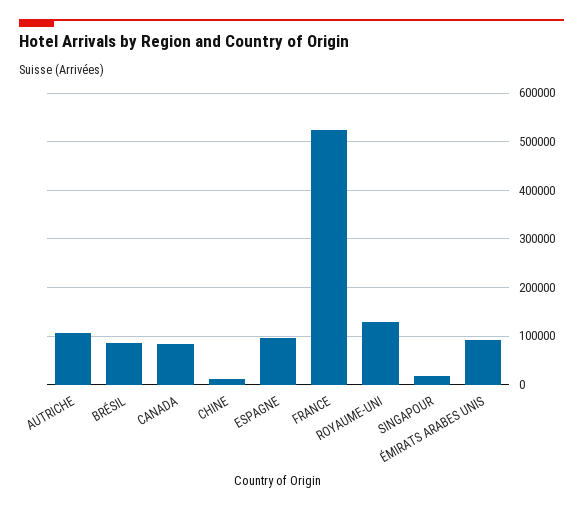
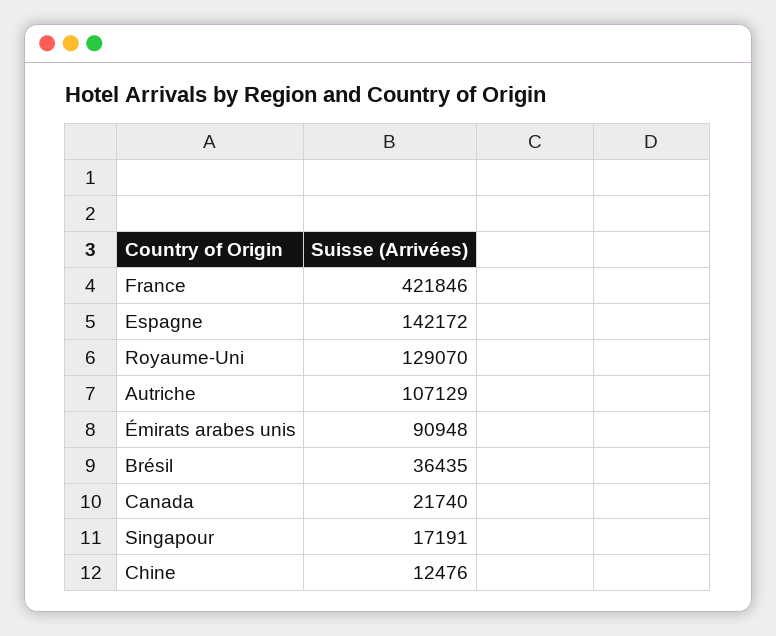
BRÉSIL: 80000 -> 36435
CANADA: 80000 -> 21740
ESPAGNE: 100000 -> 142172
FRANCE: 520000 -> 421846

